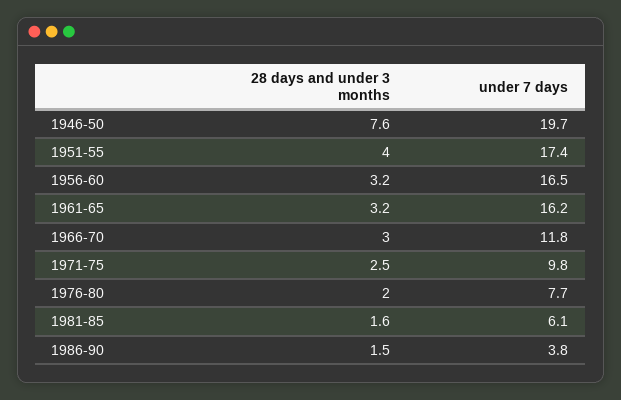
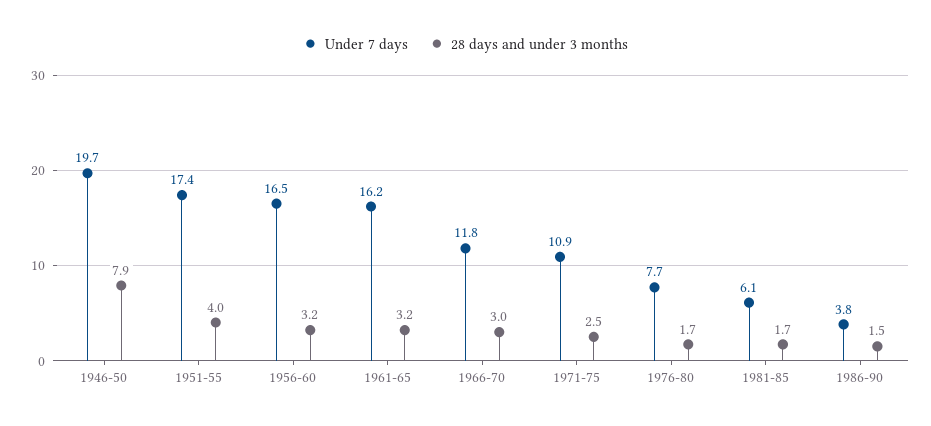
28 days and under 3 months, 1946-50: 7.6 -> 7.9
under 7 days, 1971-75: 9.8 -> 10.9
28 days and under 3 months, 1976-80: 2 -> 1.7
28 days and under 3 months, 1981-85: 1.6 -> 1.7

